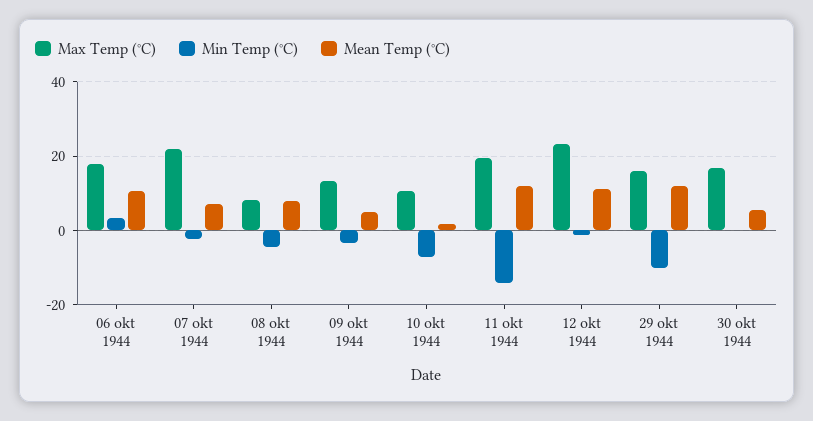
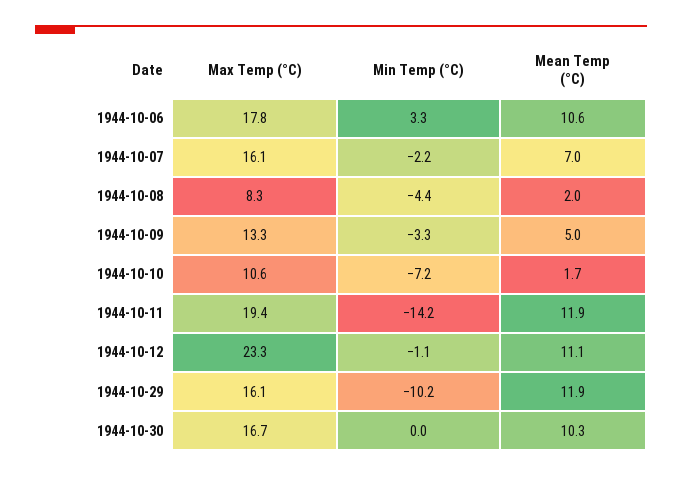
Max Temp (°C), 07 okt 1944: 22 -> 16.1
Mean Temp (°C), 08 okt 1944: 8 -> 2
Mean Temp (°C), 30 okt 1944: 6 -> 10.3

